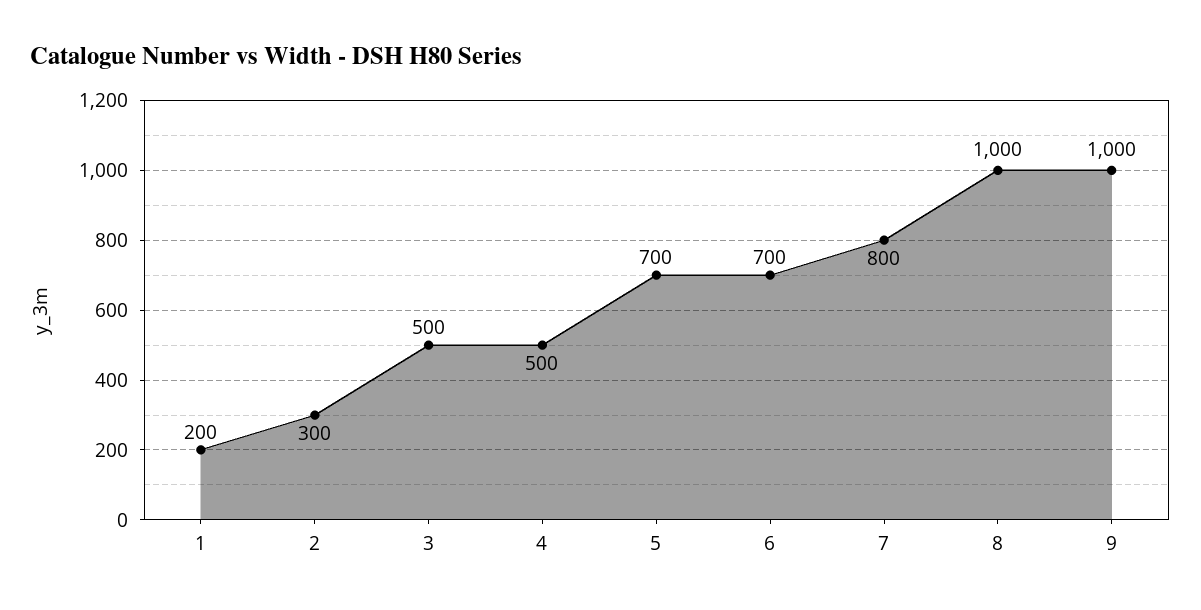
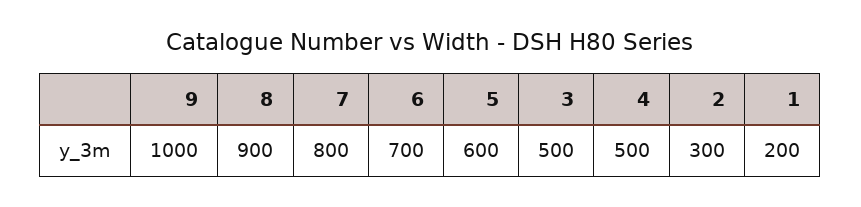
5: 700 -> 600
8: 1000 -> 900

